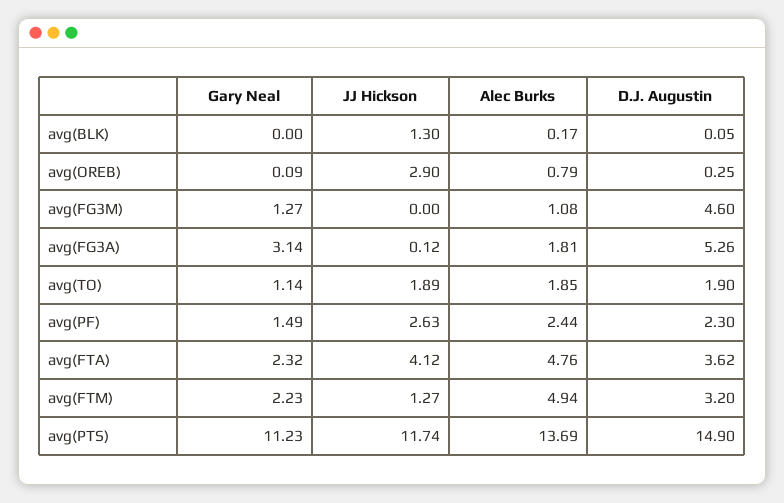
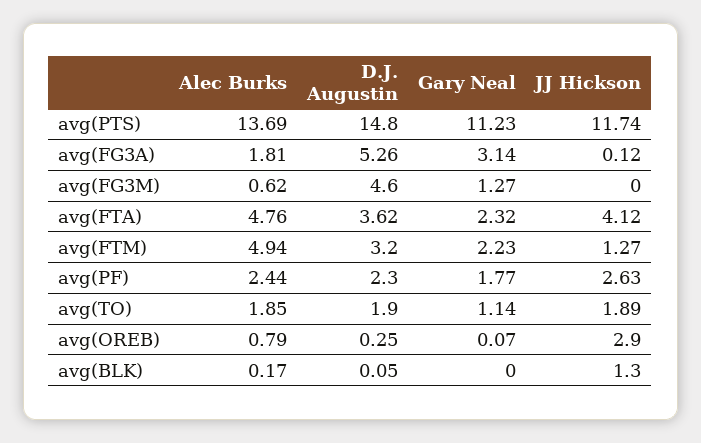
Gary Neal, avg(OREB): 0.09 -> 0.07
Alec Burks, avg(FG3M): 1.08 -> 0.62
Gary Neal, avg(PF): 1.49 -> 1.77
D.J. Augustin, avg(PTS): 14.9 -> 14.8

